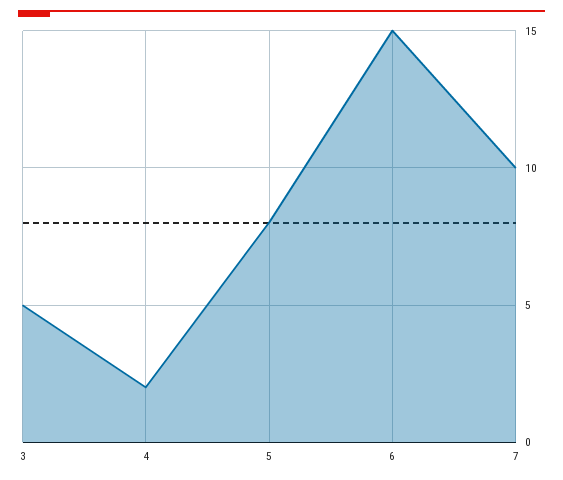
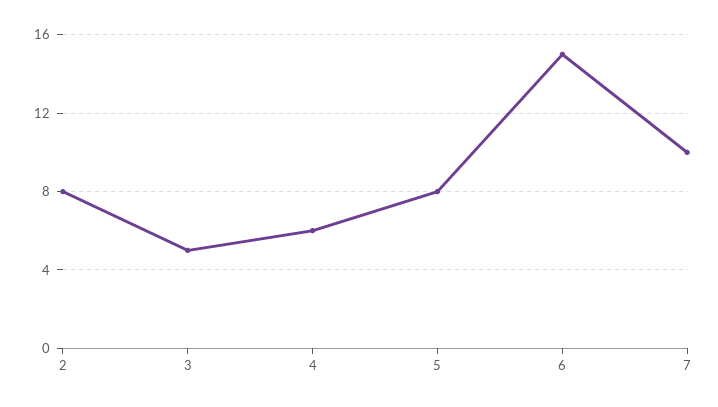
4: 2 -> 6
2: none -> 8

